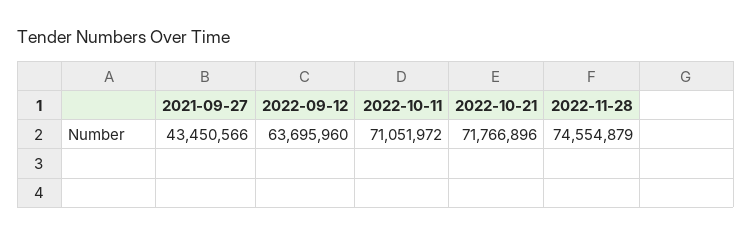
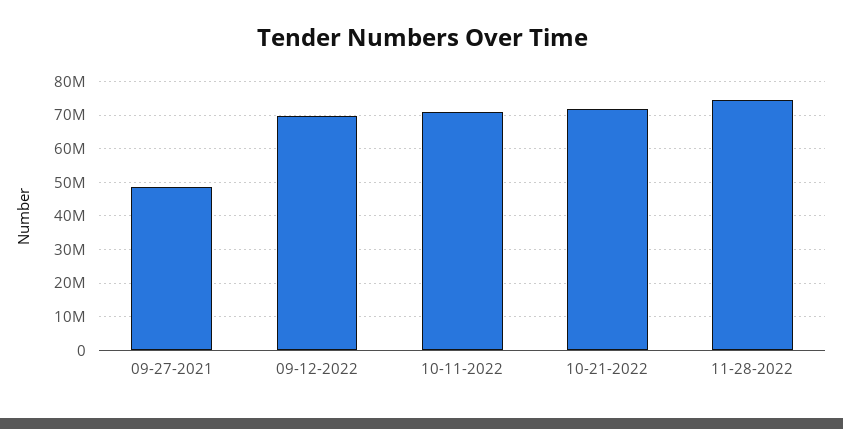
2021-09-27: 43450566 -> 48000000
2022-09-12: 63695960 -> 70000000

